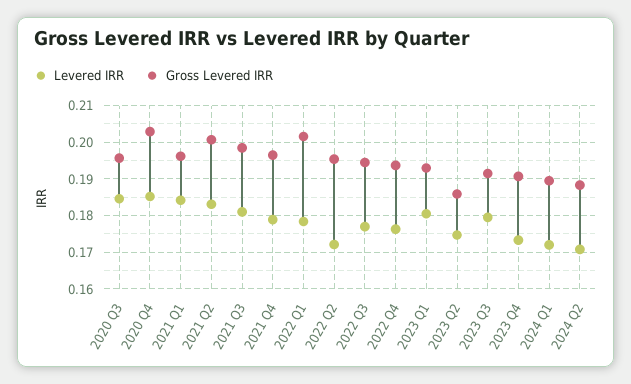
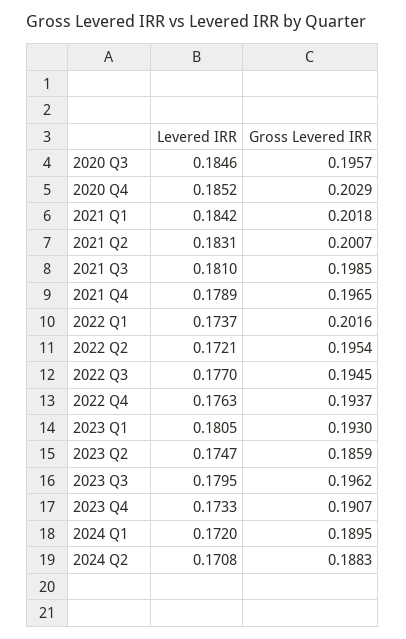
Gross Levered IRR, 2021 Q1: 0.196 -> 0.2018
Levered IRR, 2022 Q1: 0.178 -> 0.1737
Gross Levered IRR, 2023 Q3: 0.192 -> 0.1962

